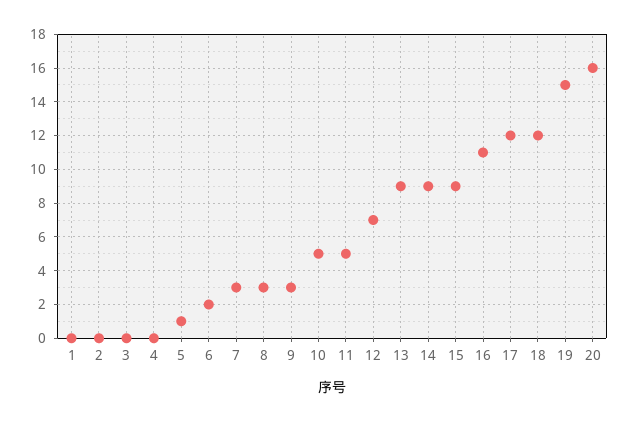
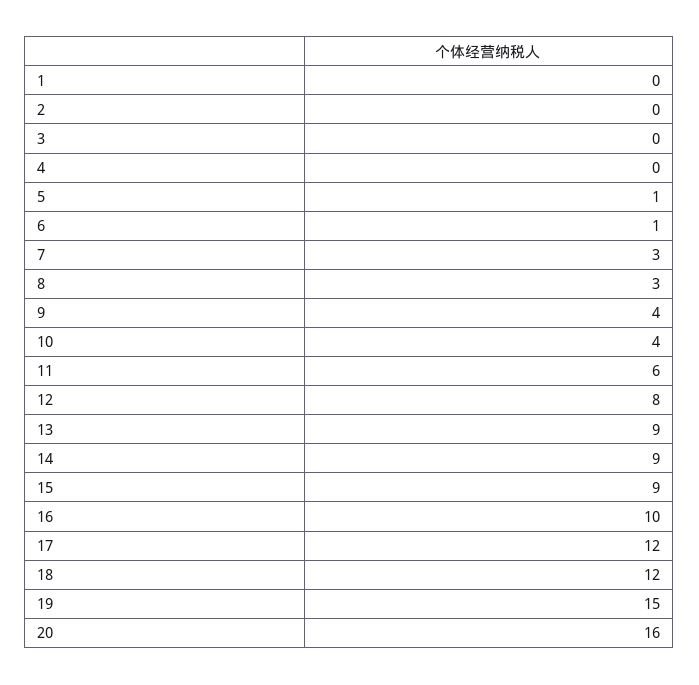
6: 2 -> 1
9: 3 -> 4
10: 5 -> 4
11: 5 -> 6
12: 7 -> 8
16: 11 -> 10

